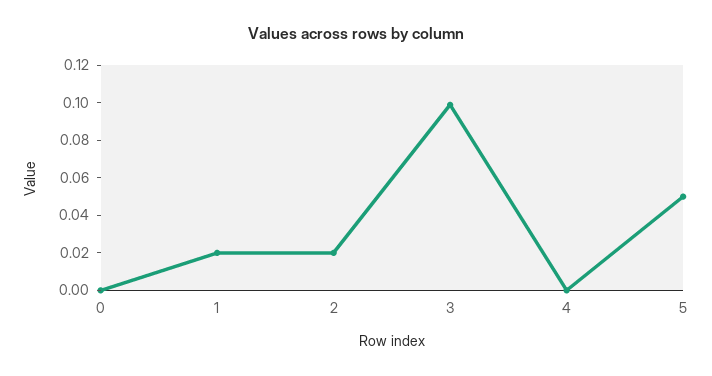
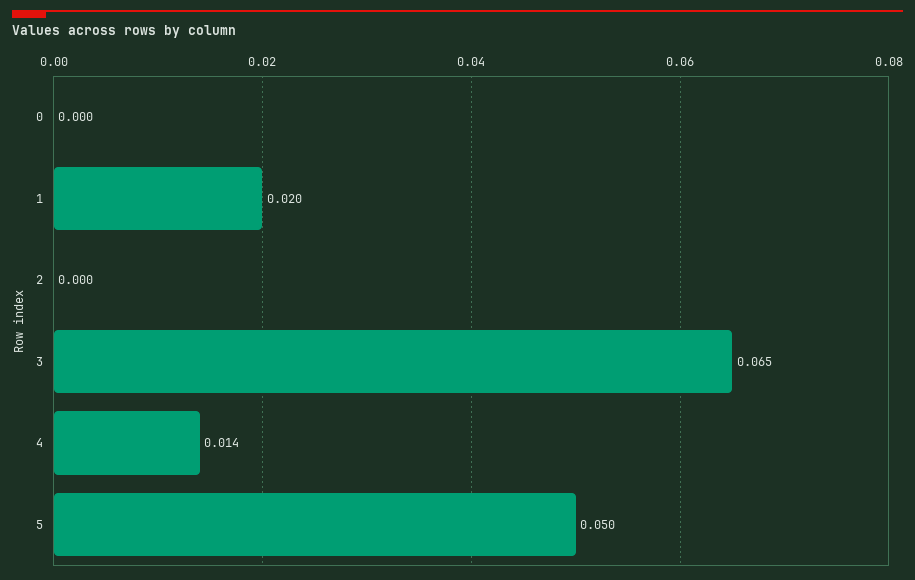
2: 0.02 -> 0
3: 0.1 -> 0.065
4: 0 -> 0.014

